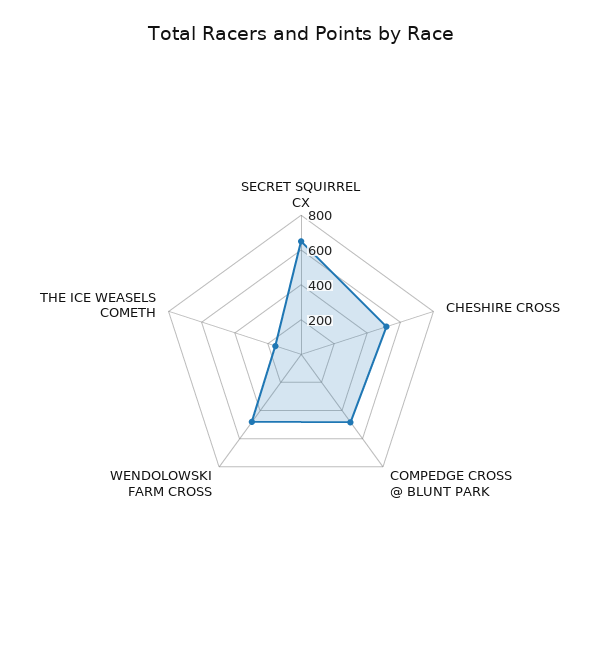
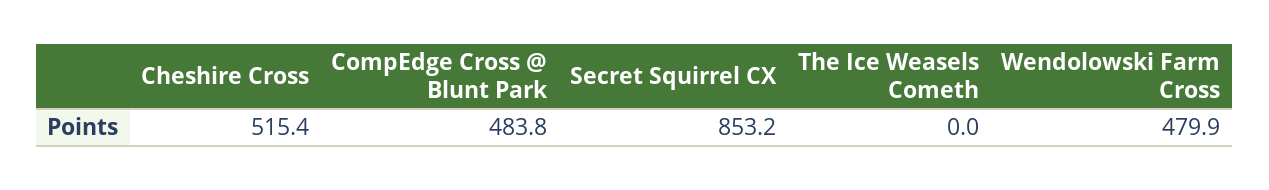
SECRET SQUIRREL CX: 650 -> 853.2
THE ICE WEASELS COMETH: 150 -> 0

